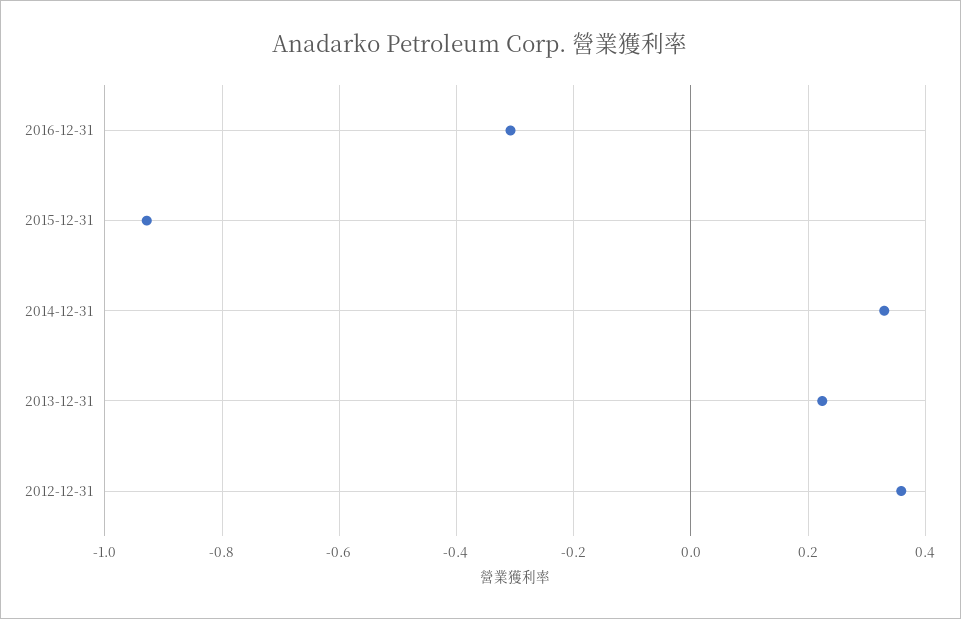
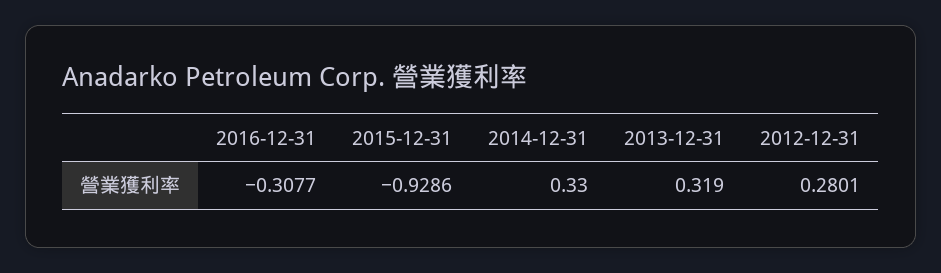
2013-12-31: 0.22 -> 0.319
2012-12-31: 0.36 -> 0.2801

